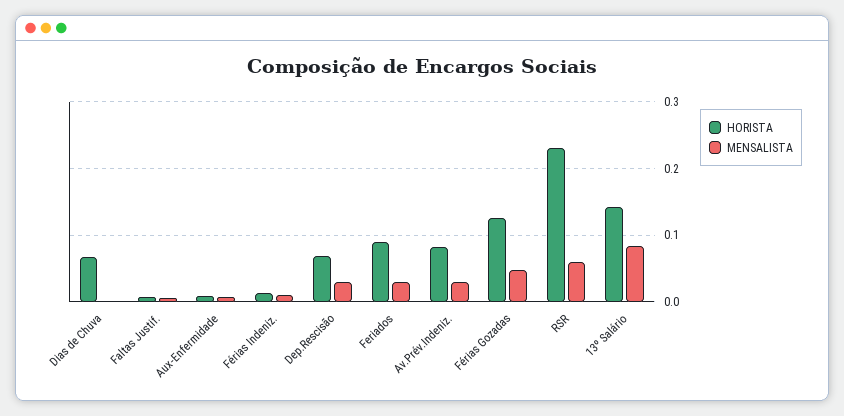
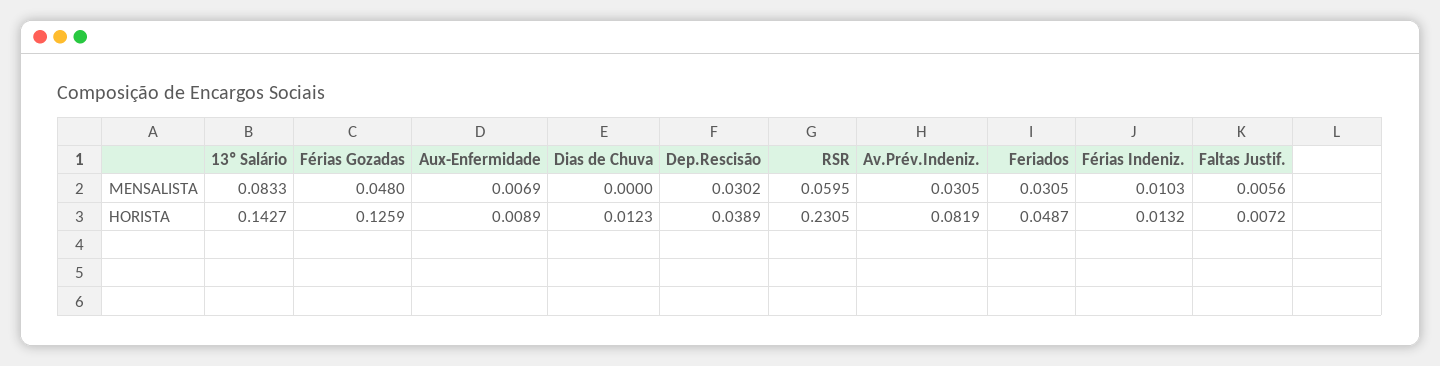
HORISTA, Dias de Chuva: 0.07 -> 0.0123
HORISTA, Dep.Rescisão: 0.07 -> 0.0389
HORISTA, Feriados: 0.09 -> 0.0487

